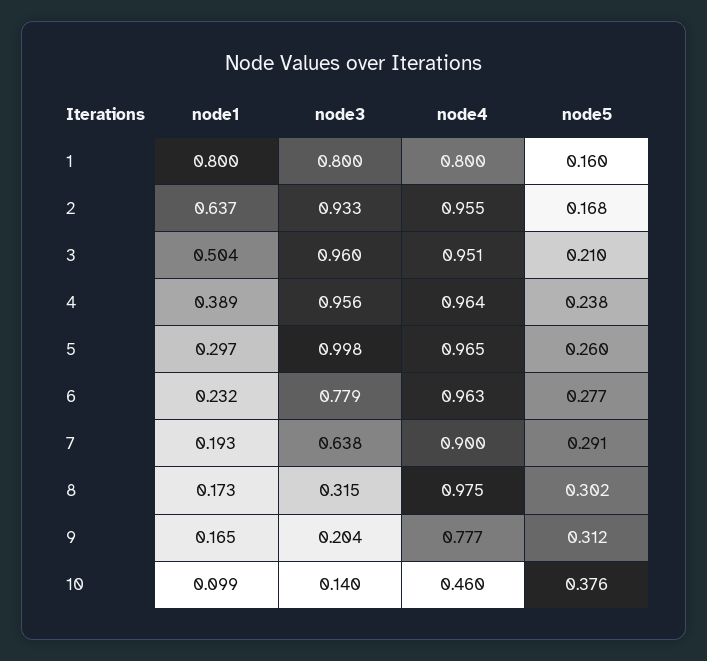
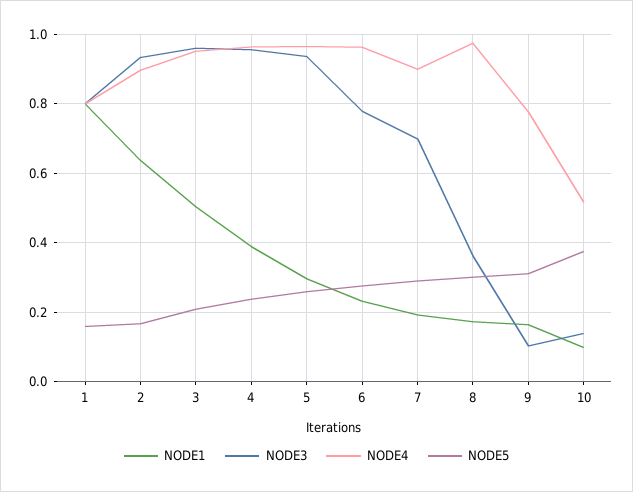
node4, 2: 0.955 -> 0.9
node3, 5: 0.998 -> 0.94
node3, 7: 0.638 -> 0.7
node3, 8: 0.315 -> 0.36
node3, 9: 0.204 -> 0.1
node4, 10: 0.46 -> 0.52

